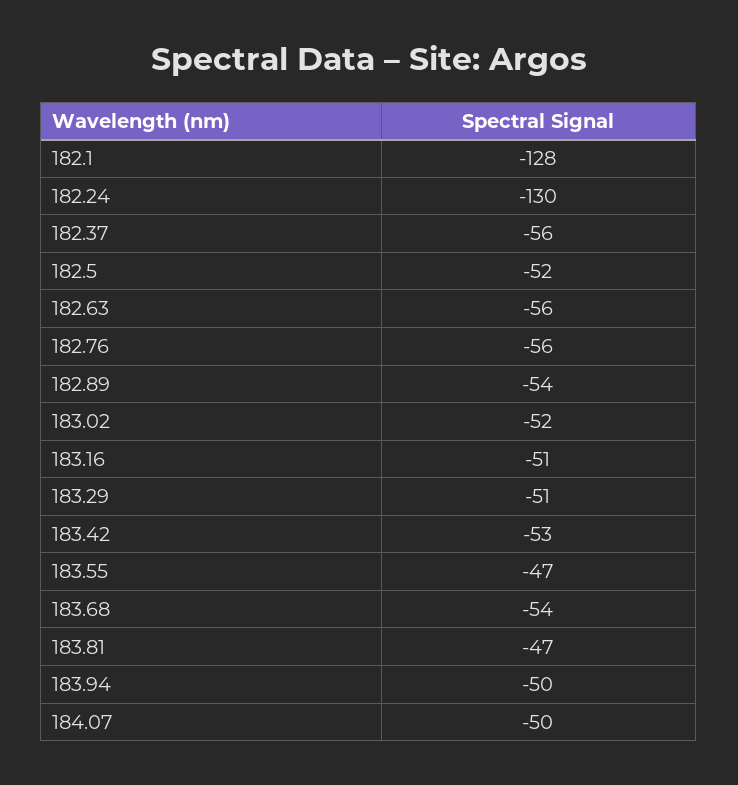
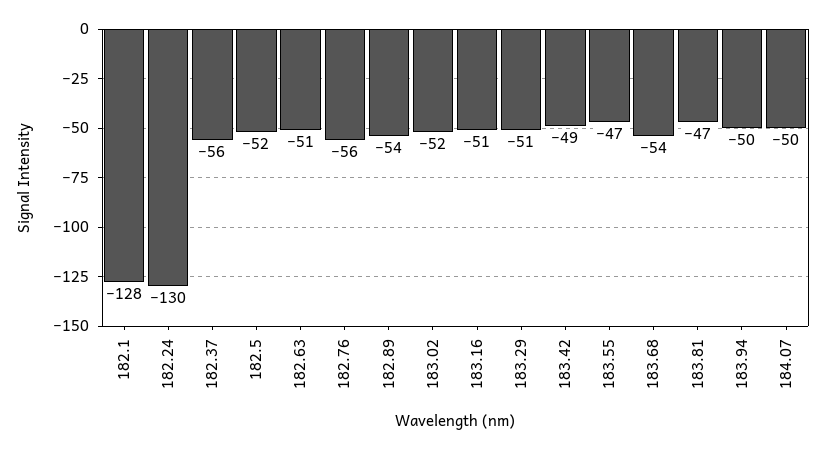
182.63: -56 -> -51
183.42: -53 -> -49

